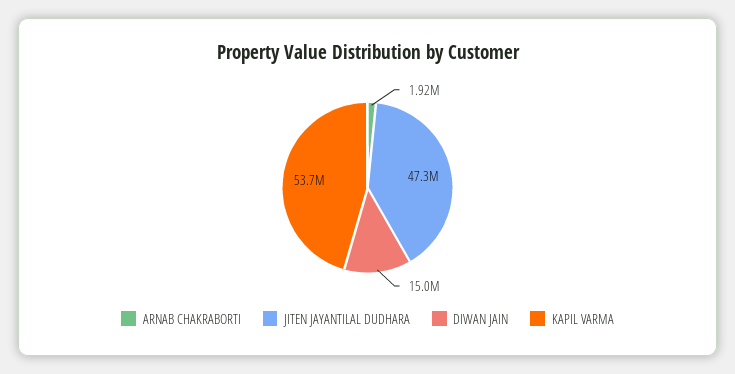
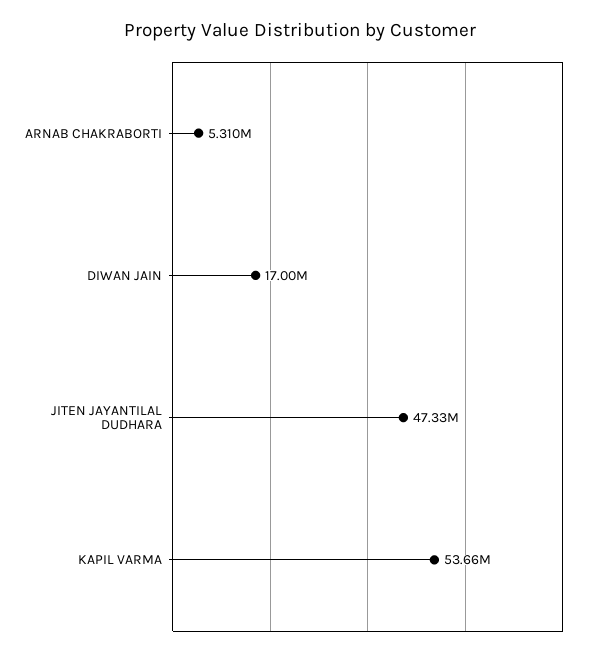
ARNAB CHAKRABORTI: 1920000 -> 5310000
DIWAN JAIN: 15000000 -> 17000000

